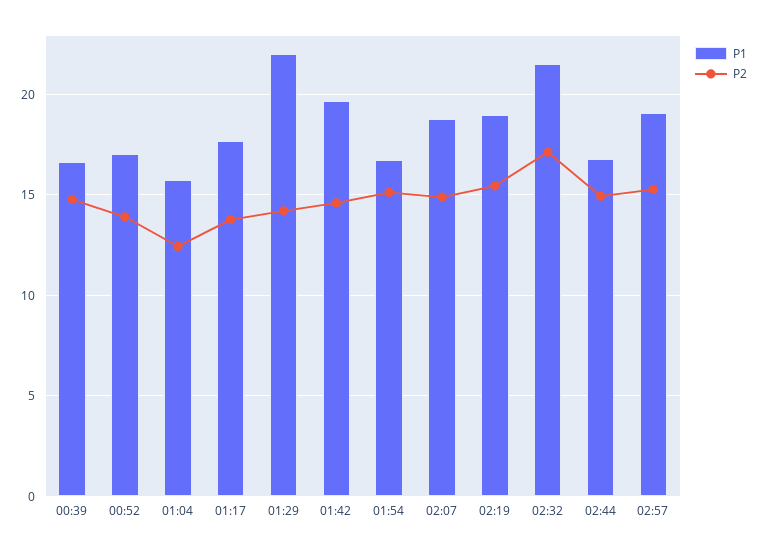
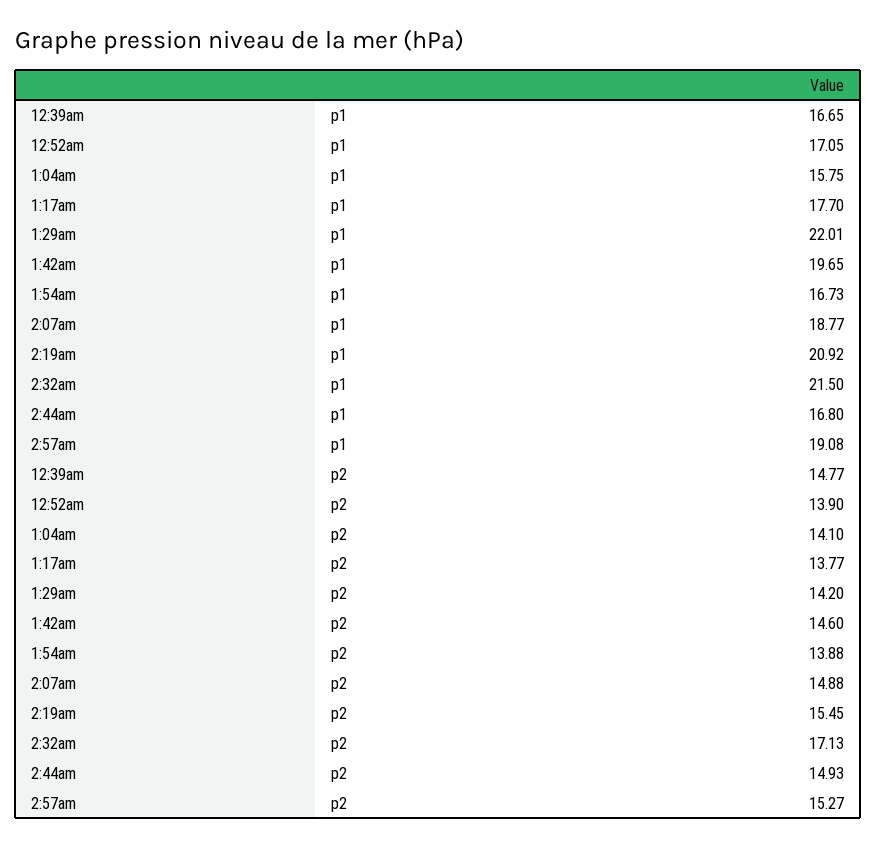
P2, 01:04: 12.5 -> 14.1
P2, 01:54: 15 -> 13.88
P1, 02:19: 19 -> 20.92

